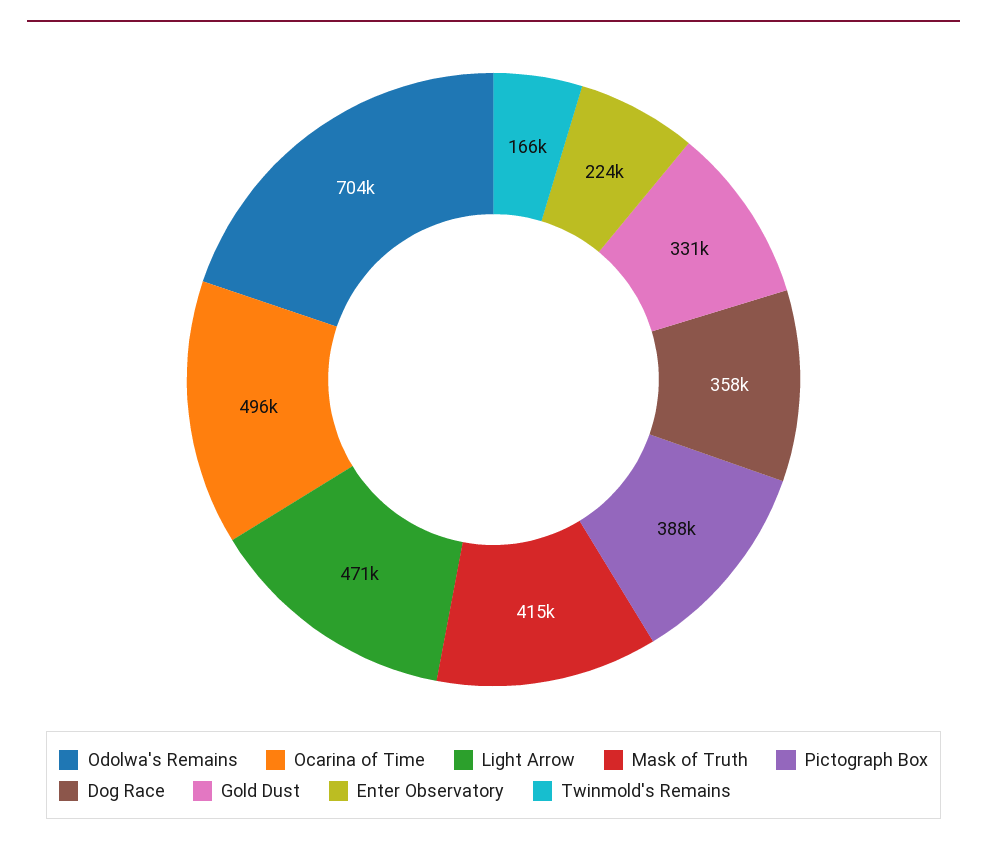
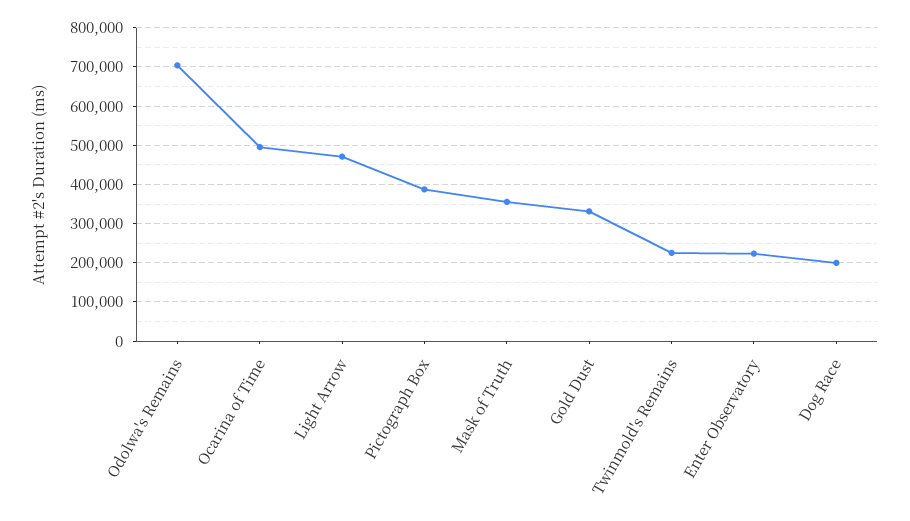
Mask of Truth: 415000 -> 360000
Dog Race: 358000 -> 200000
Twinmold's Remains: 166000 -> 220000

